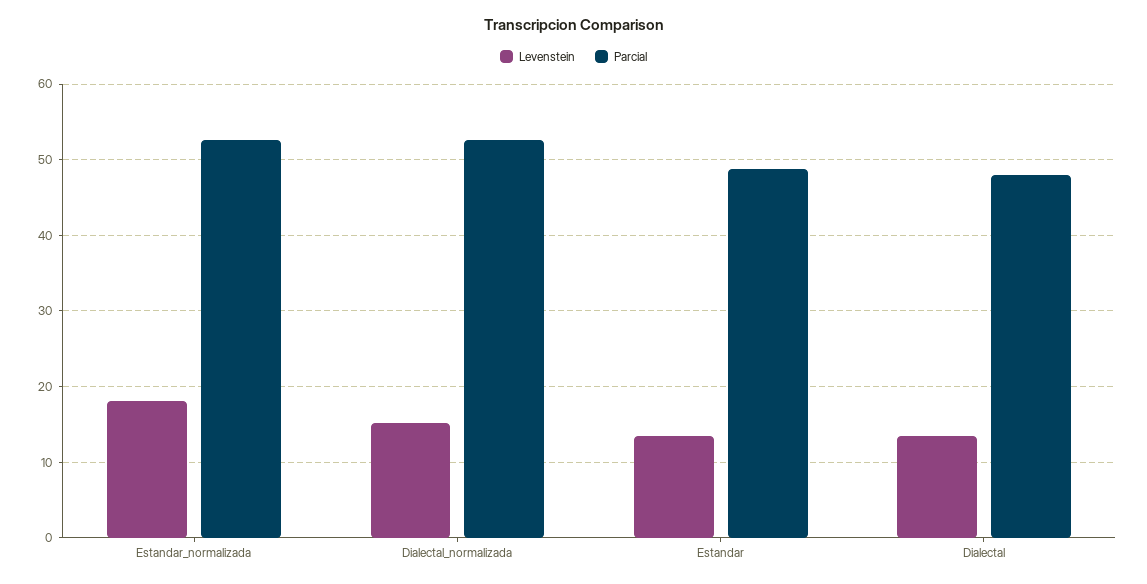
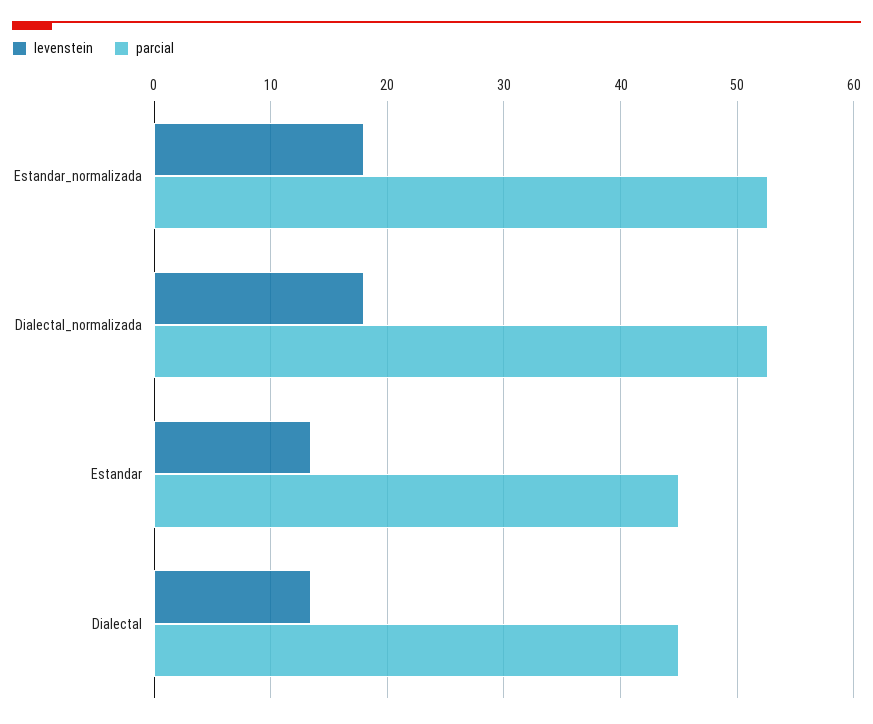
Levenstein, Dialectal_normalizada: 15 -> 18
Parcial, Estandar: 49 -> 45
Parcial, Dialectal: 48 -> 45

